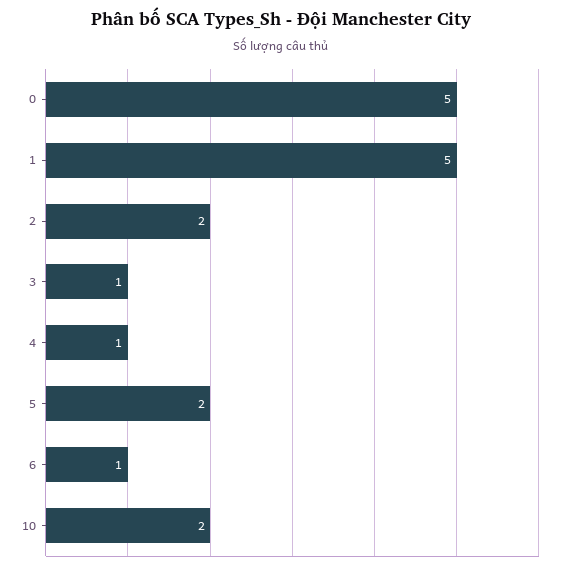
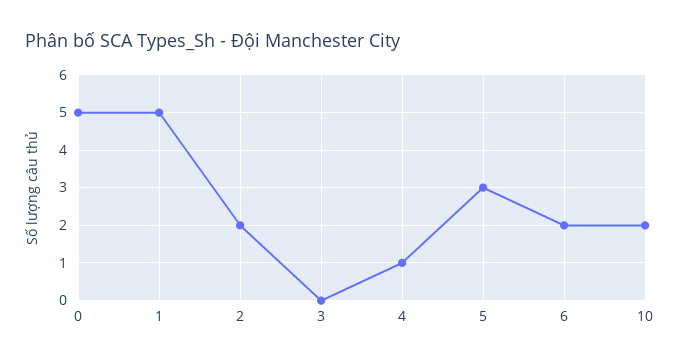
3: 1 -> 0
5: 2 -> 3
6: 1 -> 2

